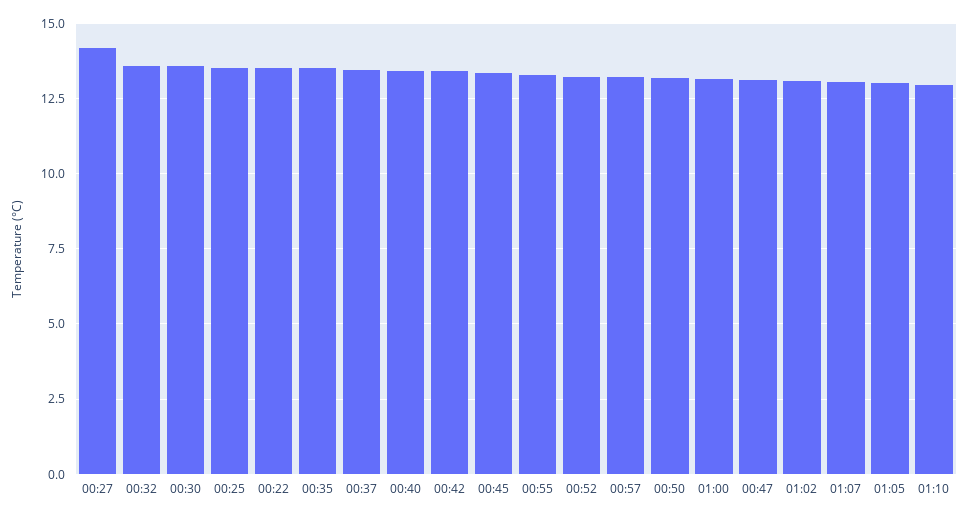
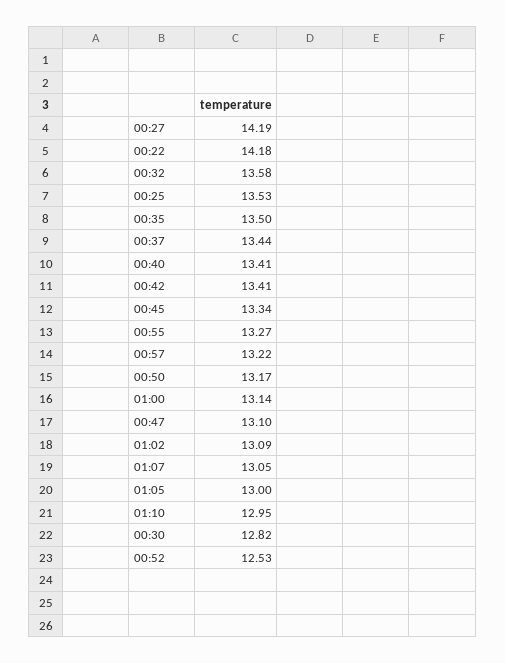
00:30: 13.5 -> 12.82
00:22: 13.5 -> 14.18
00:52: 13.25 -> 12.53

